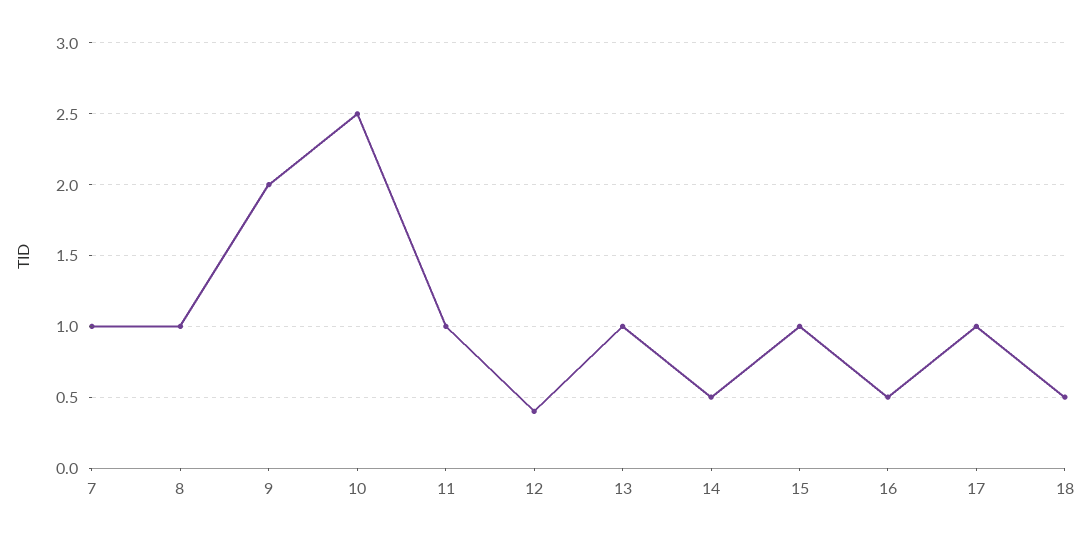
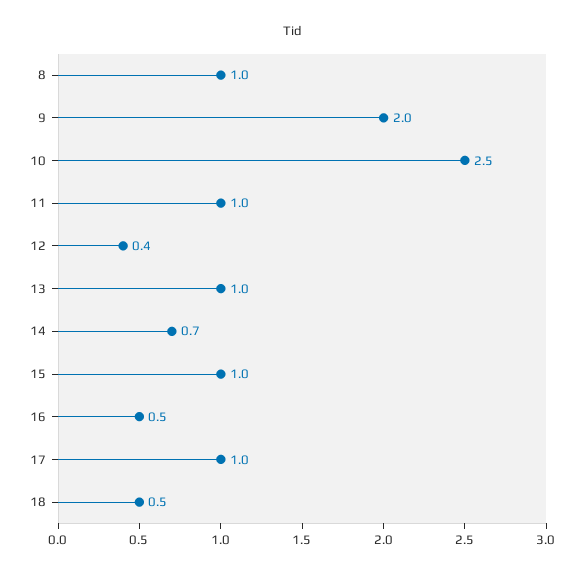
7: 1 -> none
14: 0.5 -> 0.7

